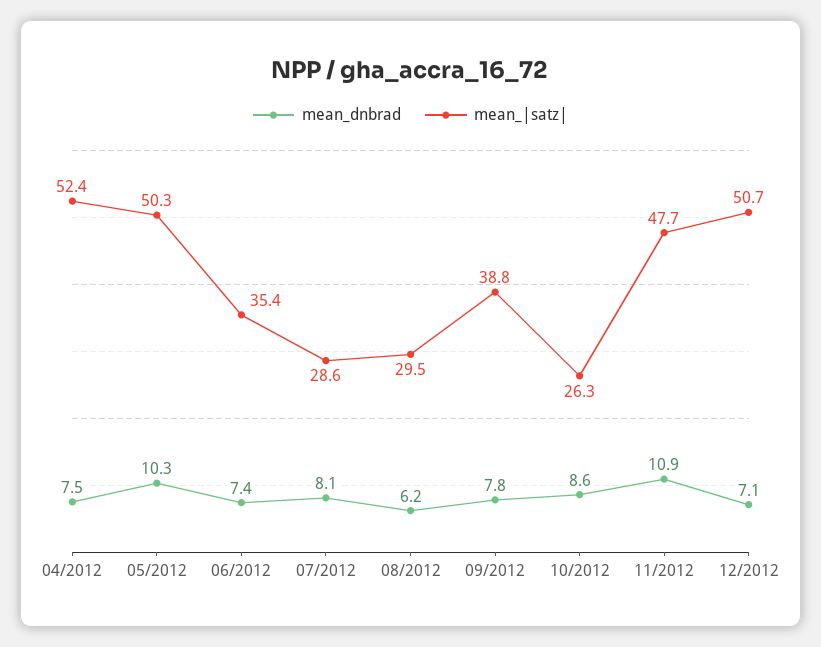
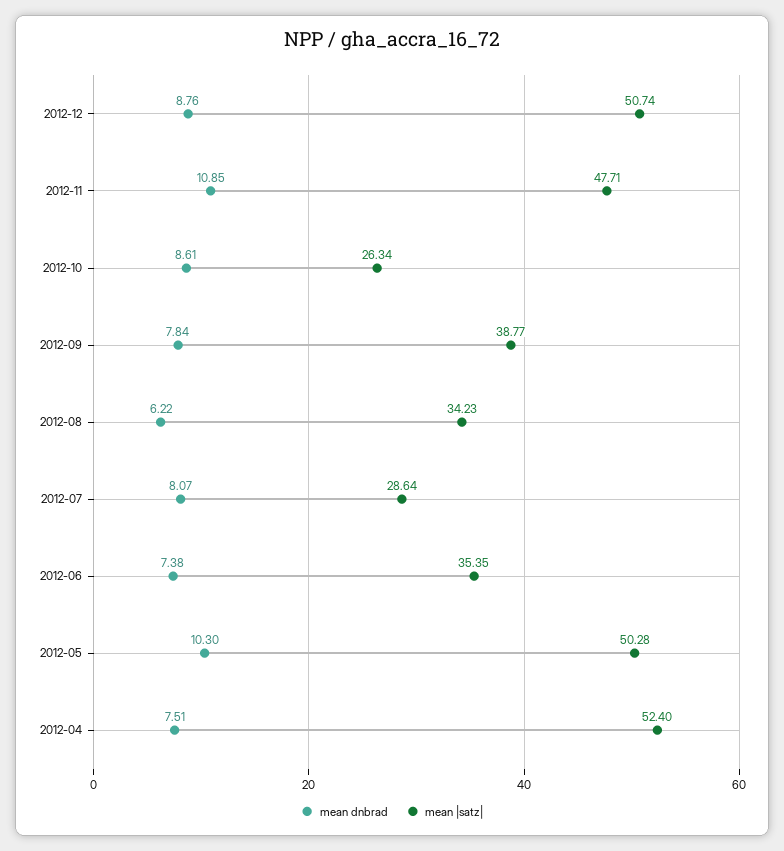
mean_|satz|, 08/2012: 29.5 -> 34.23
mean_dnbrad, 12/2012: 7.1 -> 8.76

